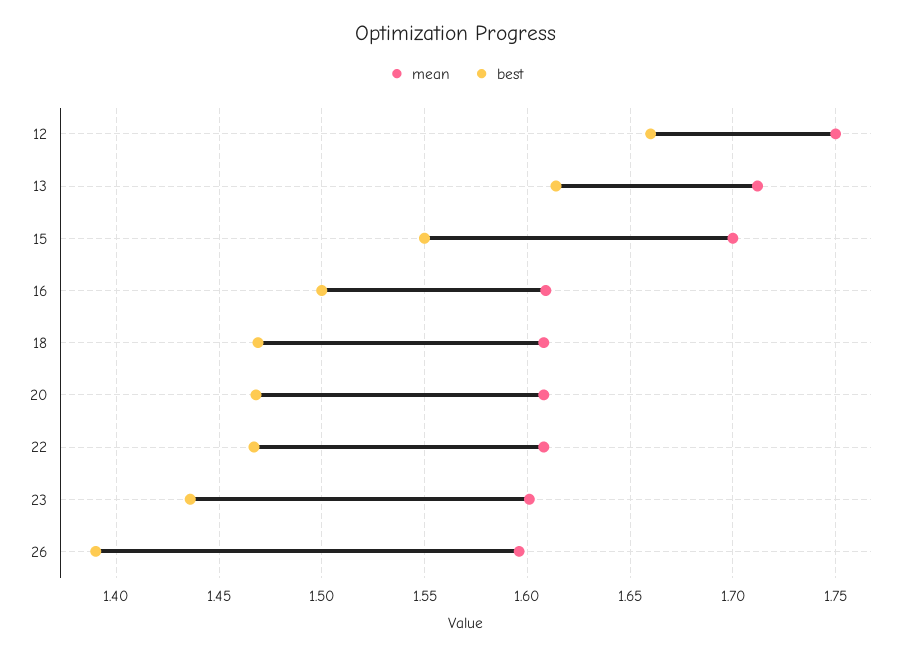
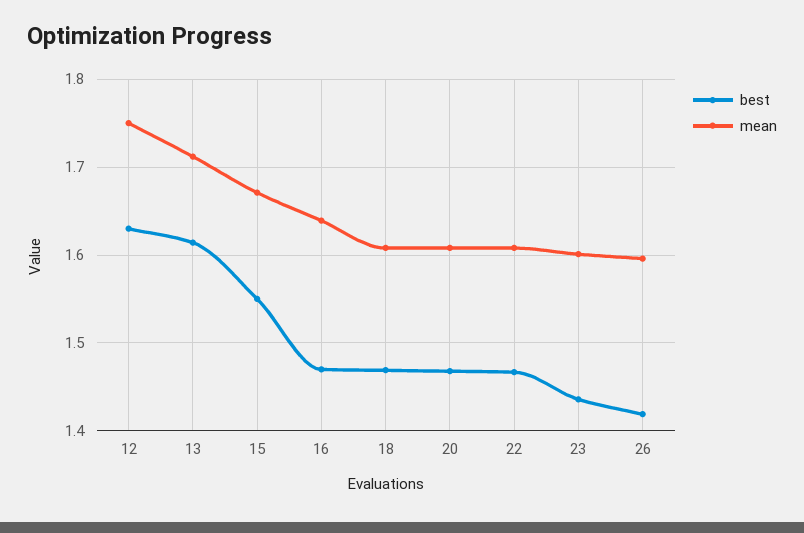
best, 12: 1.66 -> 1.63
mean, 15: 1.7 -> 1.67
mean, 16: 1.61 -> 1.64
best, 16: 1.5 -> 1.47
best, 26: 1.39 -> 1.42

